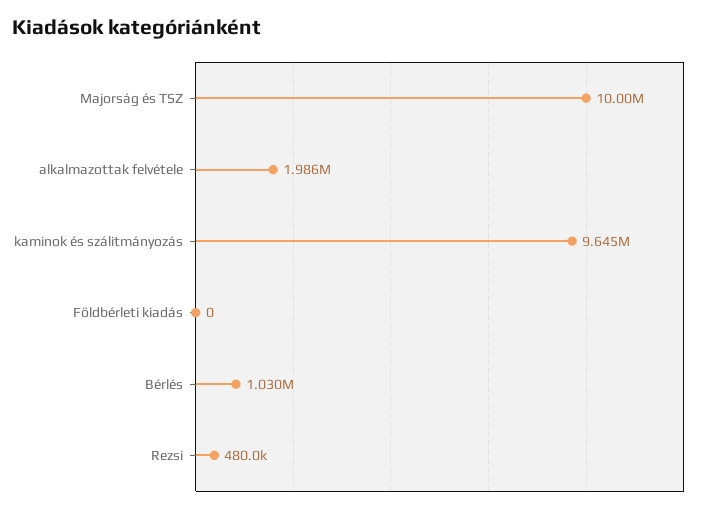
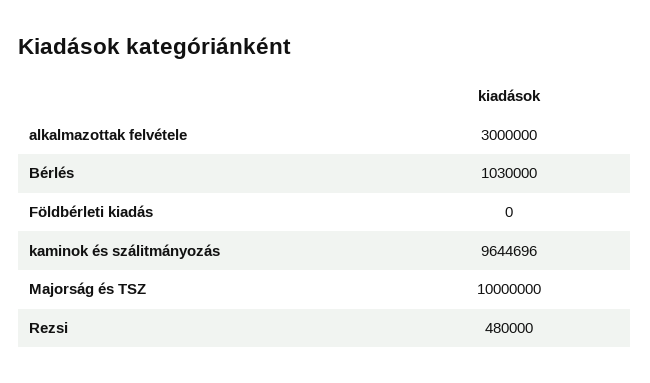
alkalmazottak felvétele: 1986000 -> 3000000

